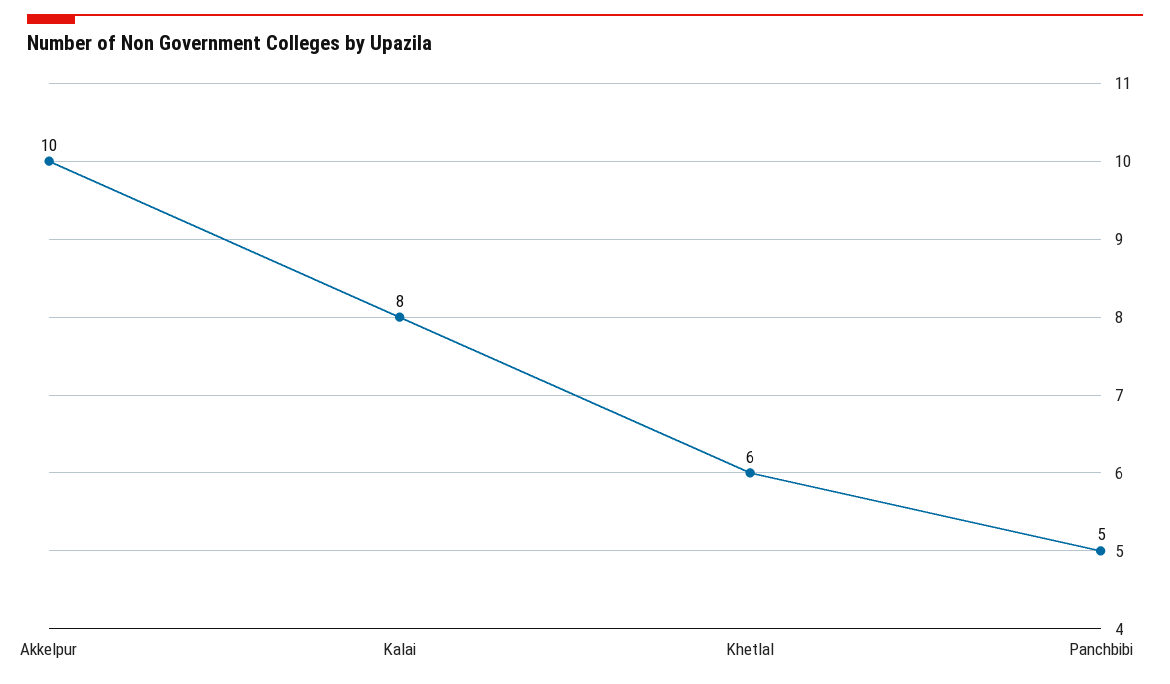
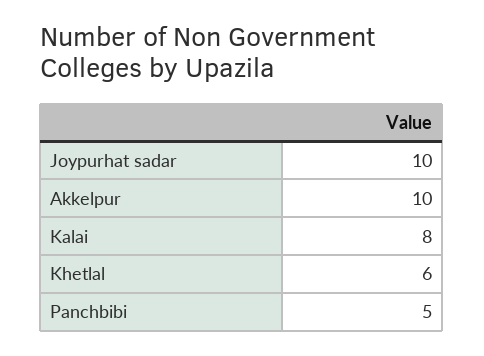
Joypurhat sadar: none -> 10

